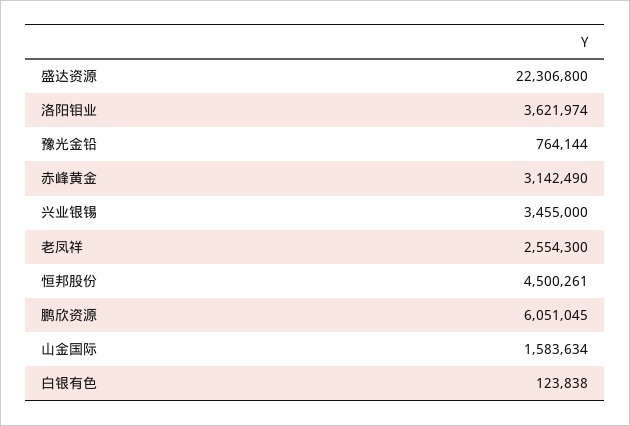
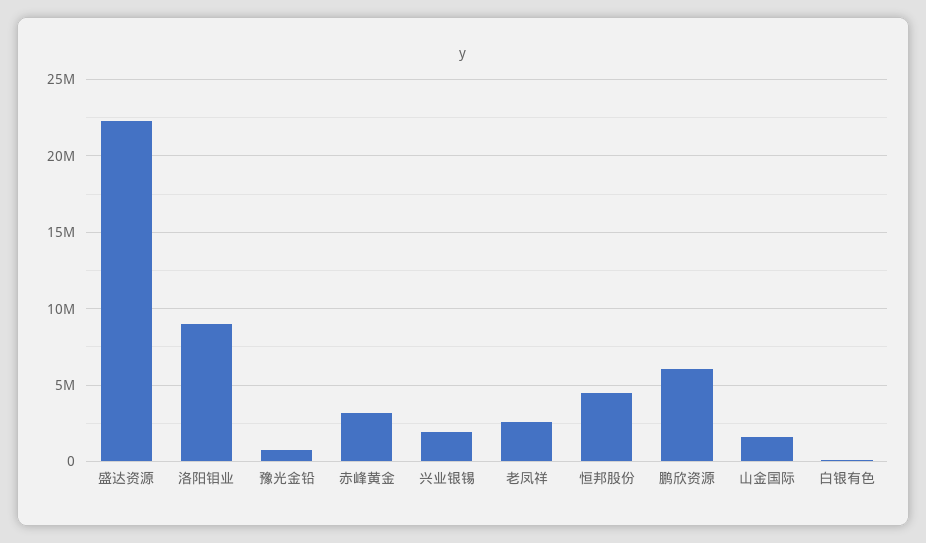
洛阳钼业: 3621974 -> 9000000
兴业银锡: 3455000 -> 2000000

